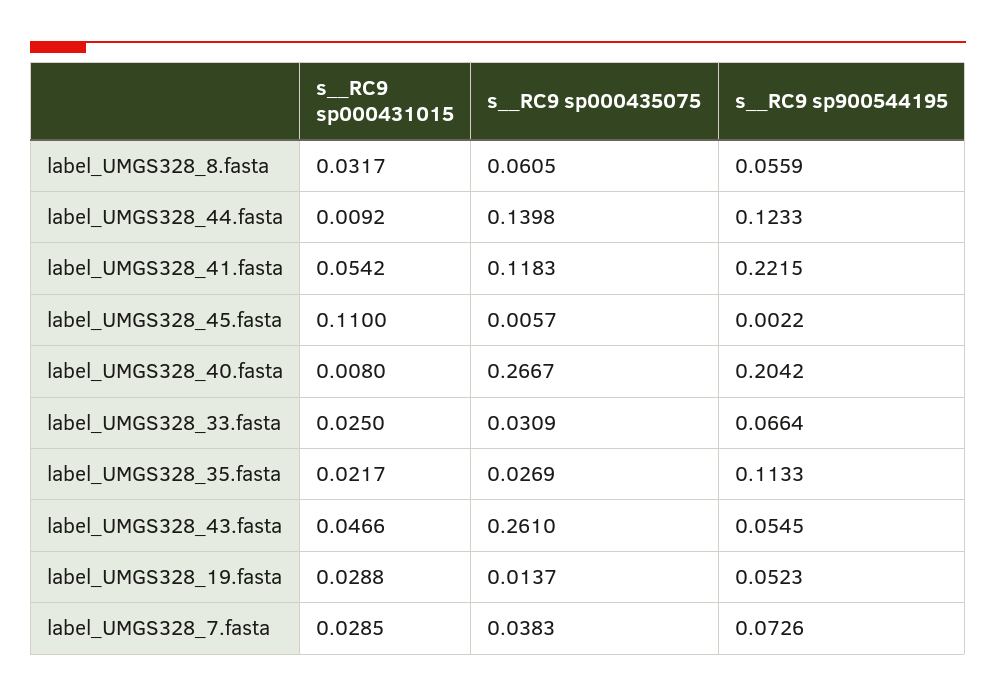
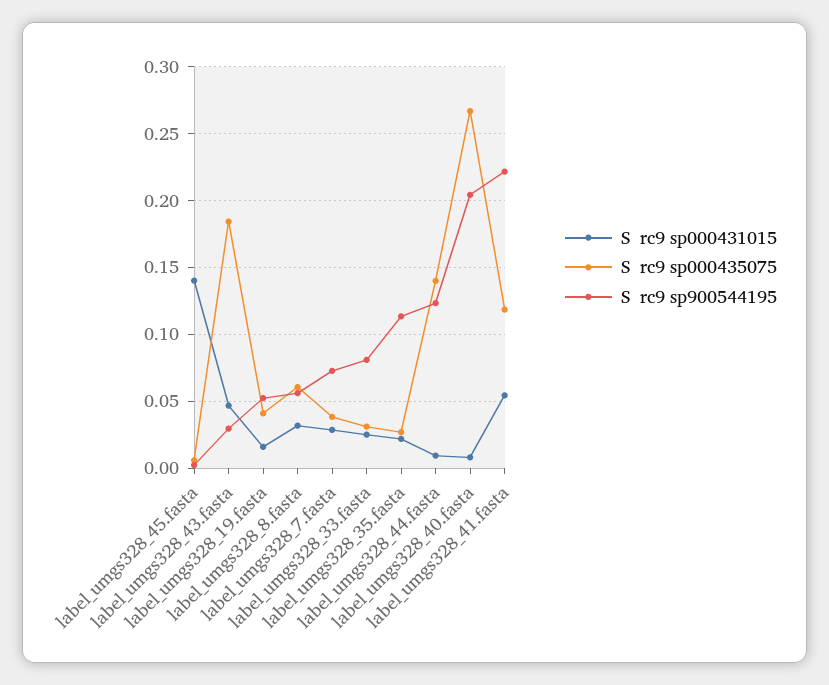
s__RC9 sp000431015, label_UMGS328_45.fasta: 0.11 -> 0.14
s__RC9 sp900544195, label_UMGS328_33.fasta: 0.0664 -> 0.08
s__RC9 sp000435075, label_UMGS328_43.fasta: 0.261 -> 0.185
s__RC9 sp900544195, label_UMGS328_43.fasta: 0.0545 -> 0.03
s__RC9 sp000431015, label_UMGS328_19.fasta: 0.0288 -> 0.015
s__RC9 sp000435075, label_UMGS328_19.fasta: 0.0137 -> 0.04

